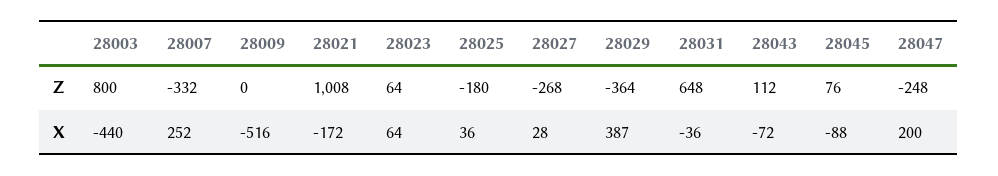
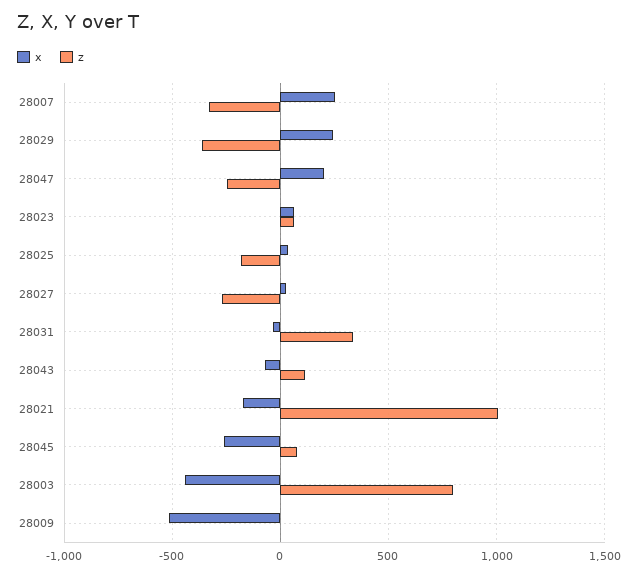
Z, 28031: 648 -> 350
X, 28029: 387 -> 250
X, 28045: -88 -> -250

